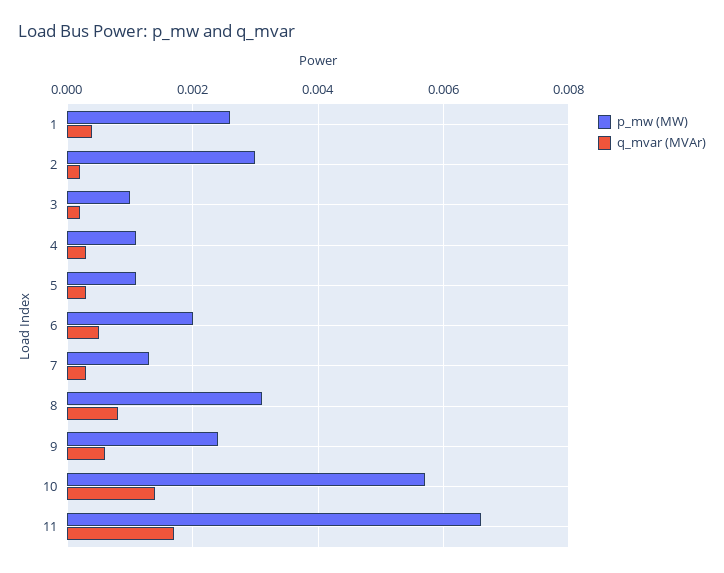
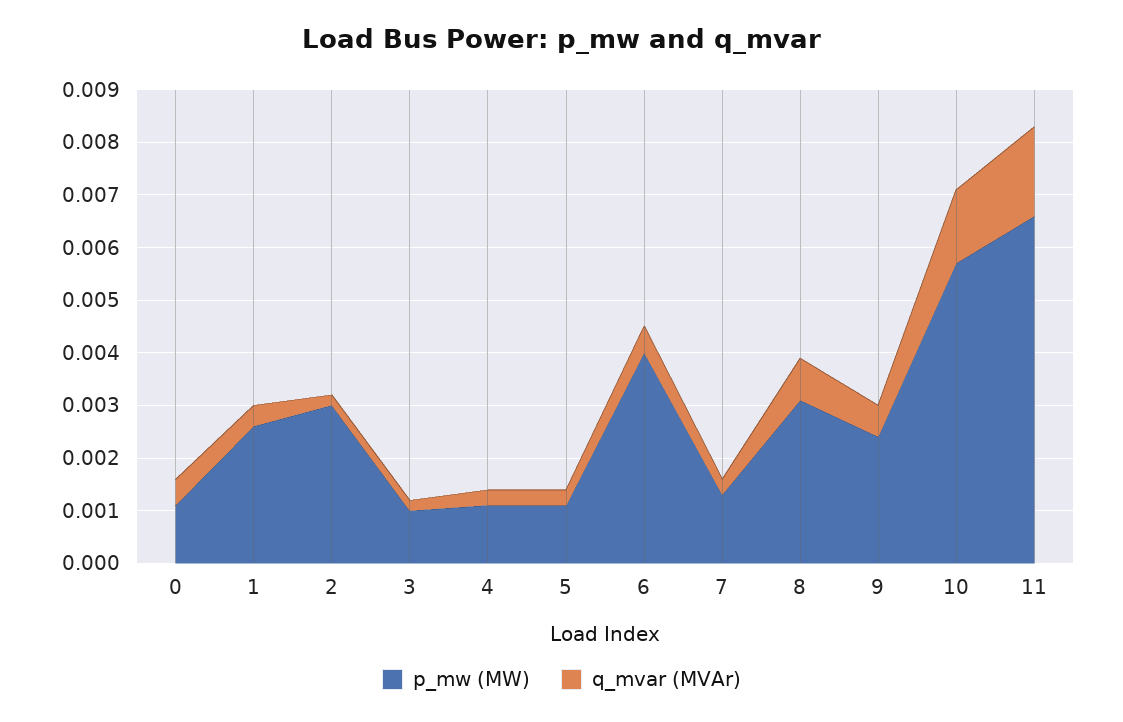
p_mw (MW), 6: 0.002 -> 0.004
p_mw (MW), 0: none -> 0.001
q_mvar (MVAr), 0: none -> 0.0005

